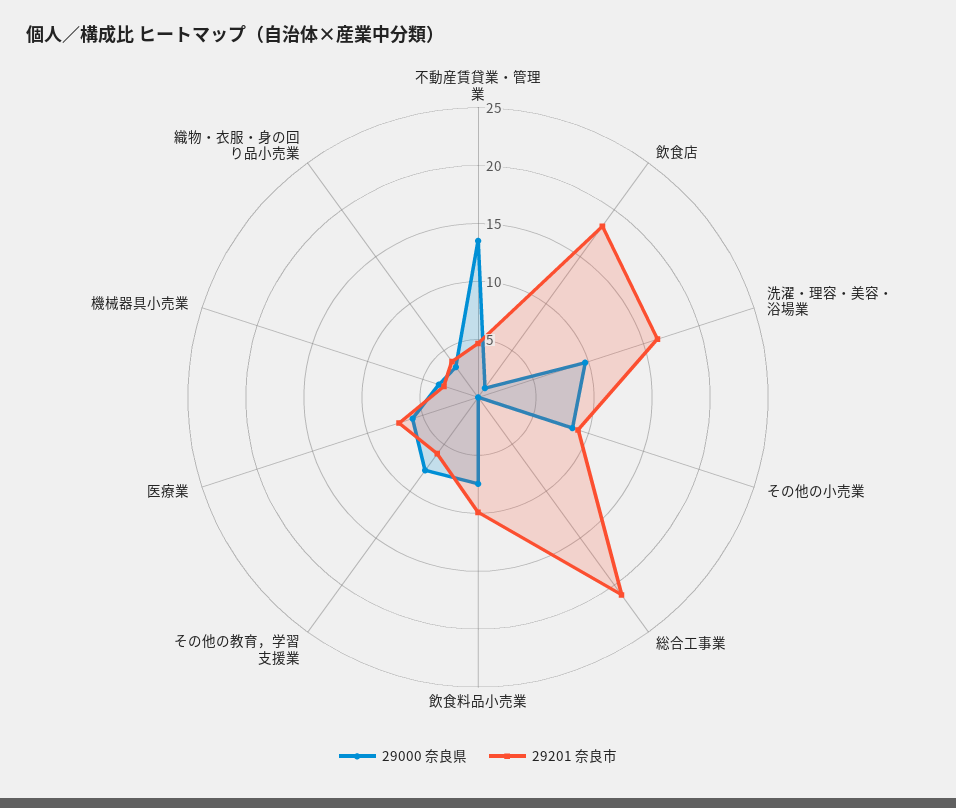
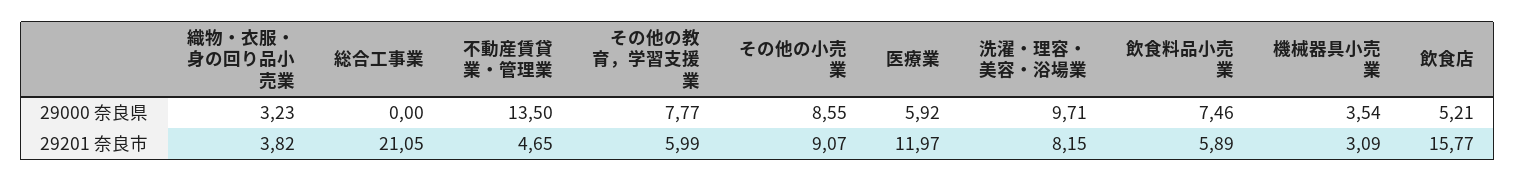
29000 奈良県, 飲食店: 1 -> 5.21
29201 奈良市, 飲食店: 18 -> 15.77
29201 奈良市, 洗濯・理容・美容・浴場業: 16 -> 8.15
29201 奈良市, 飲食料品小売業: 10 -> 5.89
29201 奈良市, 医療業: 7 -> 11.97

